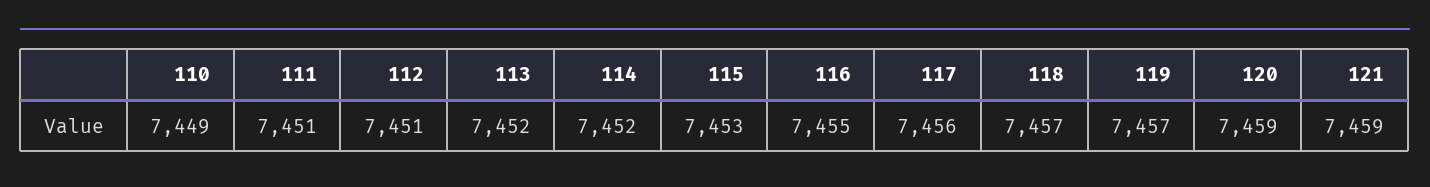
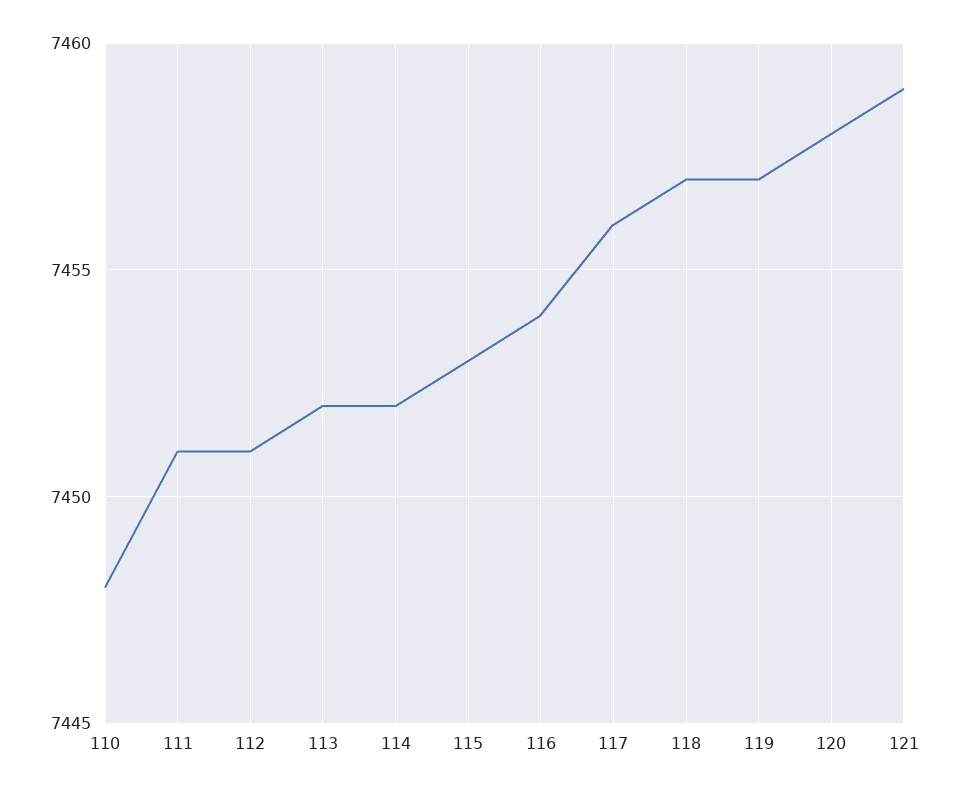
110: 7449 -> 7448
116: 7455 -> 7454
120: 7459 -> 7458

